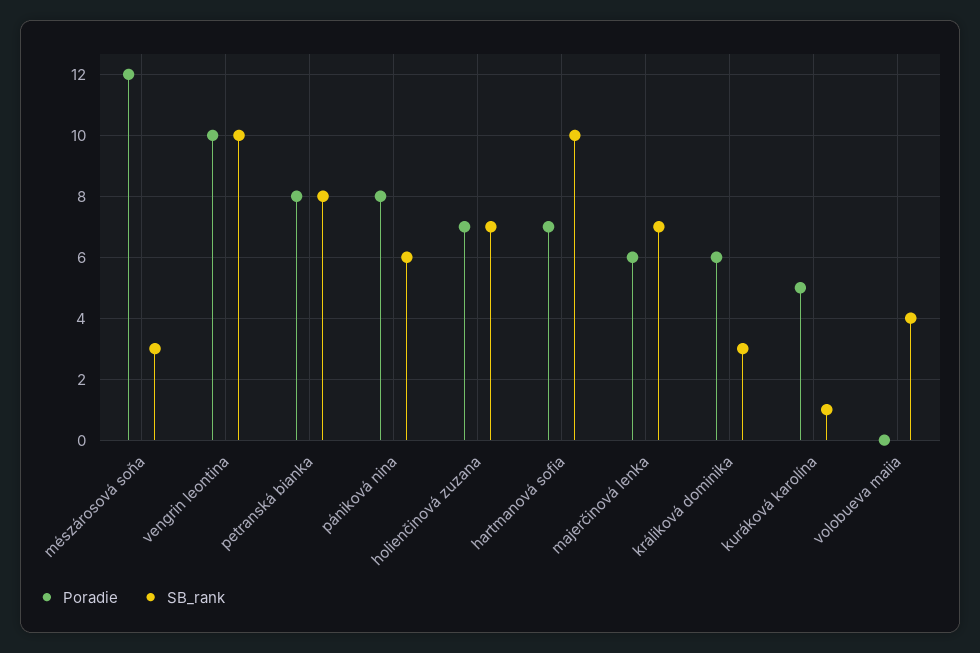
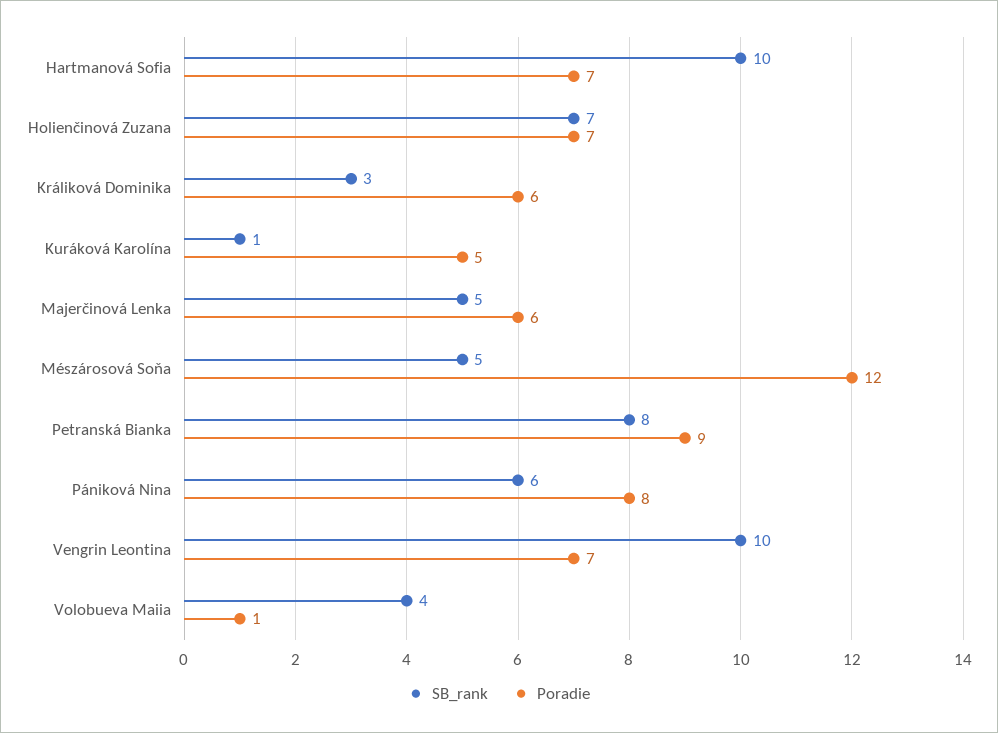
SB_rank, mészárosová soňa: 3 -> 5
Poradie, vengrin leontina: 10 -> 7
Poradie, petranská bianka: 8 -> 9
SB_rank, majerčinová lenka: 7 -> 5
Poradie, volobueva maiia: 0 -> 1

